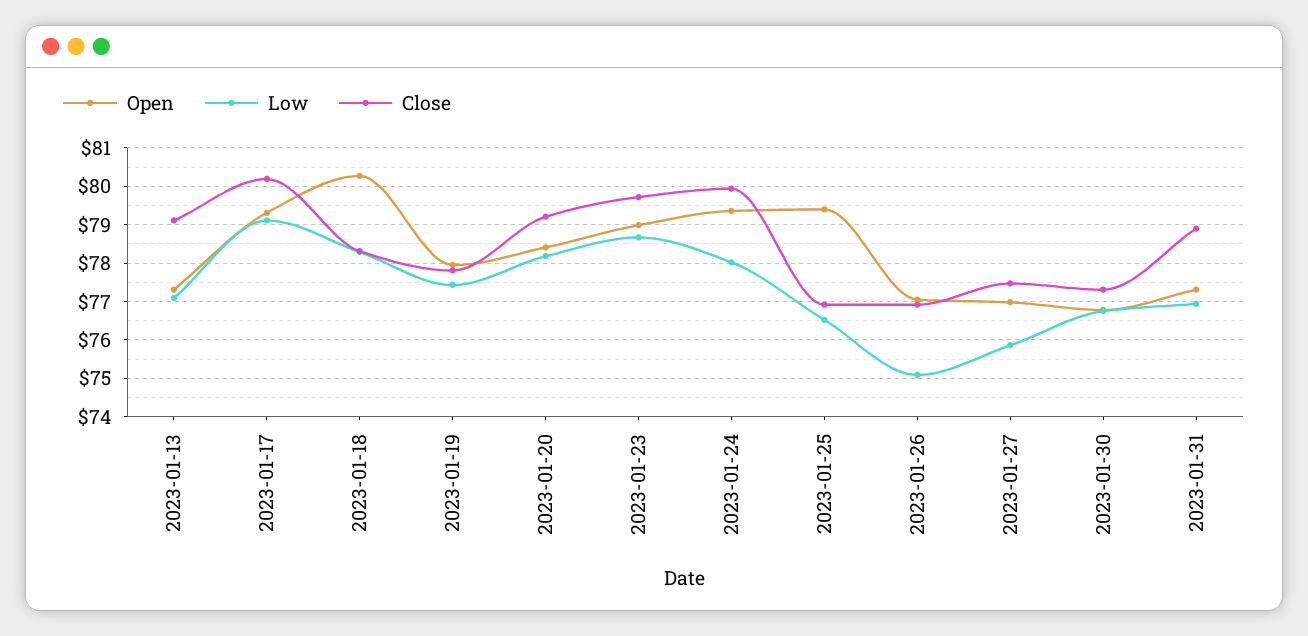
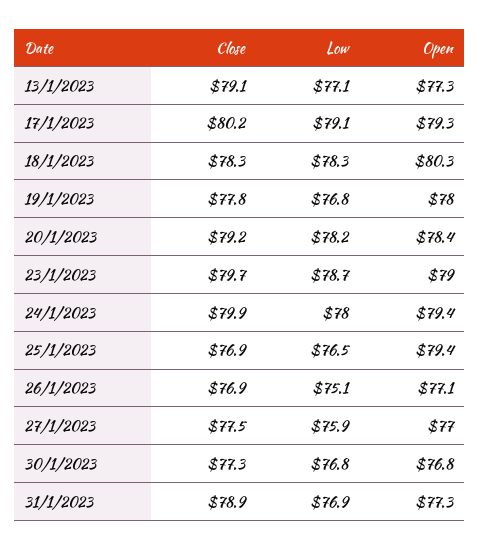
Low, 2023-01-19: 77.4 -> 76.8

